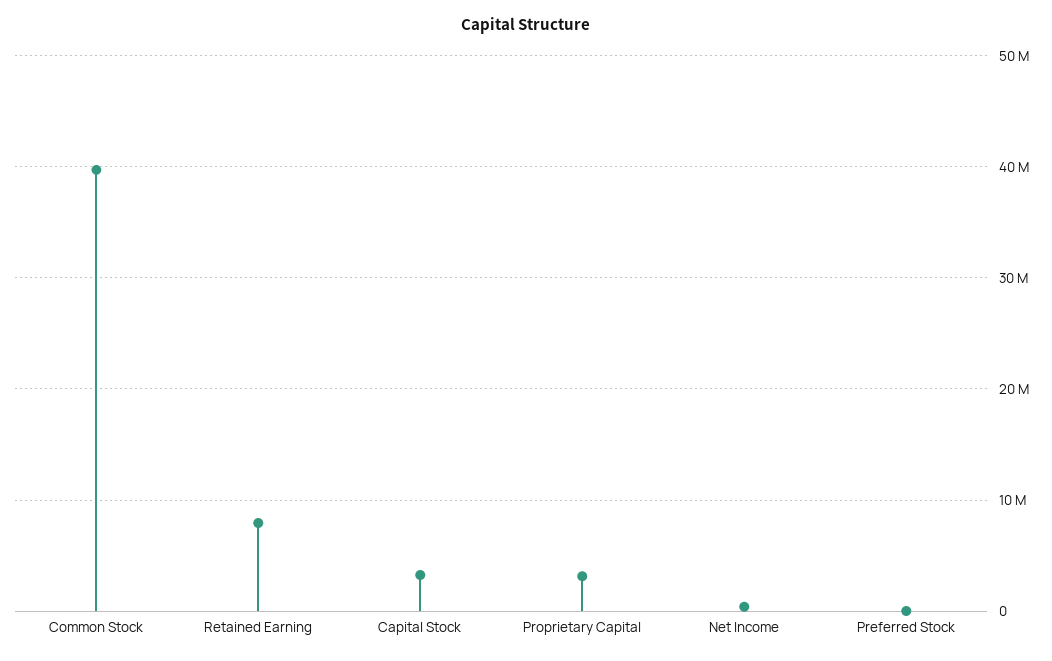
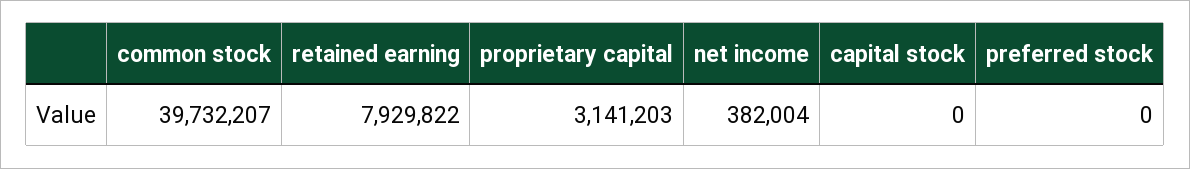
Capital Stock: 3000000 -> 0

